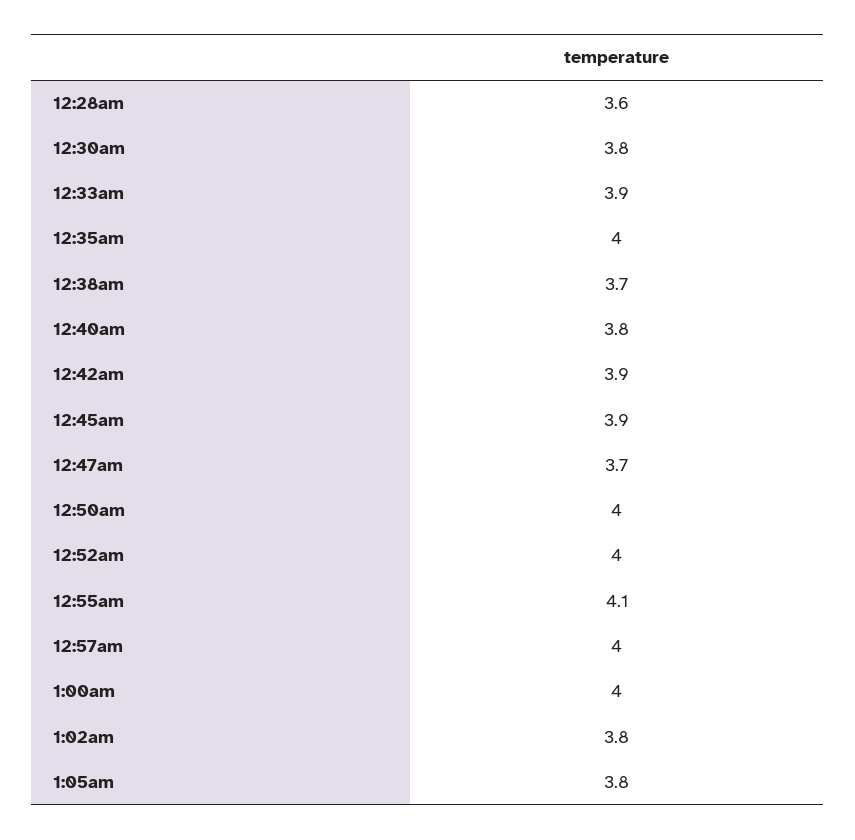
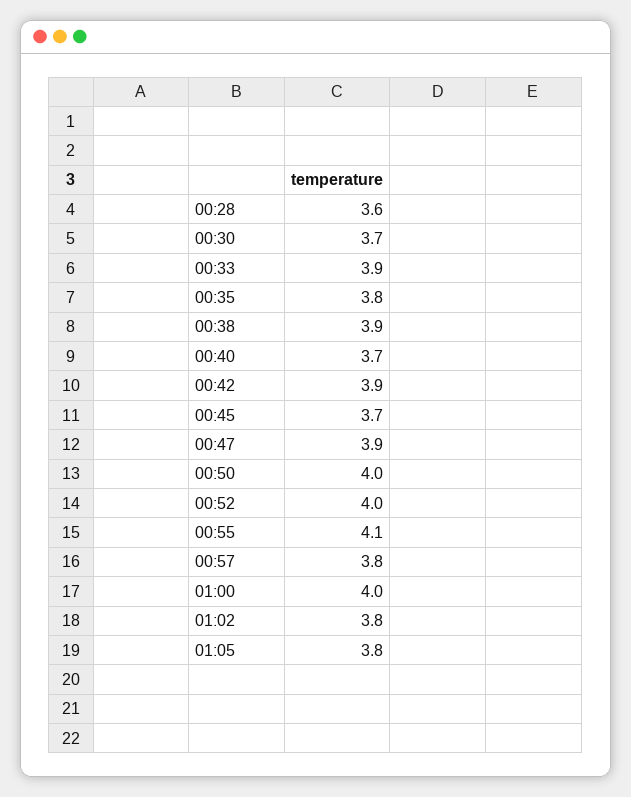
12:30am: 3.8 -> 3.7
12:35am: 4 -> 3.8
12:38am: 3.7 -> 3.9
12:40am: 3.8 -> 3.7
12:45am: 3.9 -> 3.7
12:47am: 3.7 -> 3.9
12:57am: 4 -> 3.8

